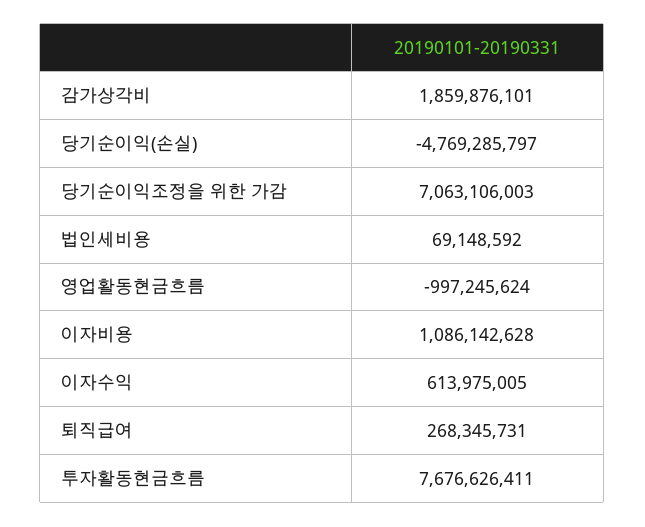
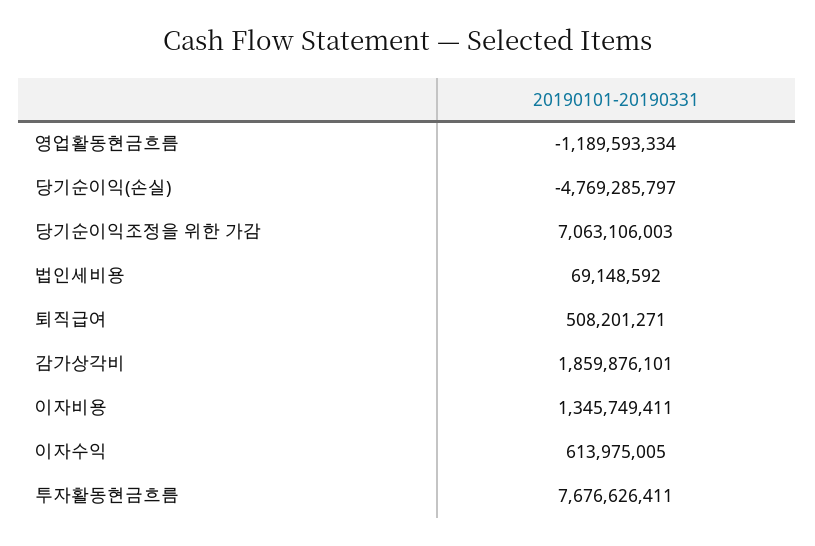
영업활동현금흐름: -997245624 -> -1189593334
이자비용: 1086142628 -> 1345749411
퇴직급여: 268345731 -> 508201271

